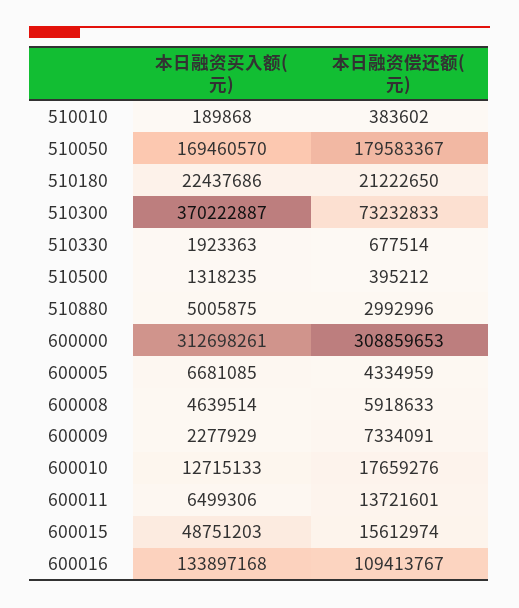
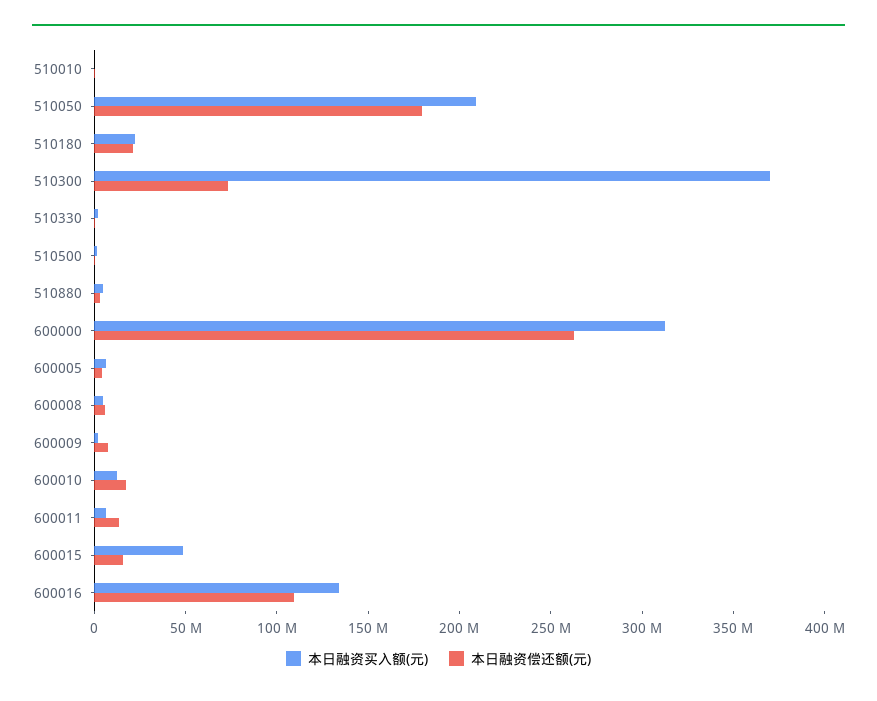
本日融资买入额(元), 510050: 169460570 -> 210000000
本日融资偿还额(元), 600000: 308859653 -> 260000000

